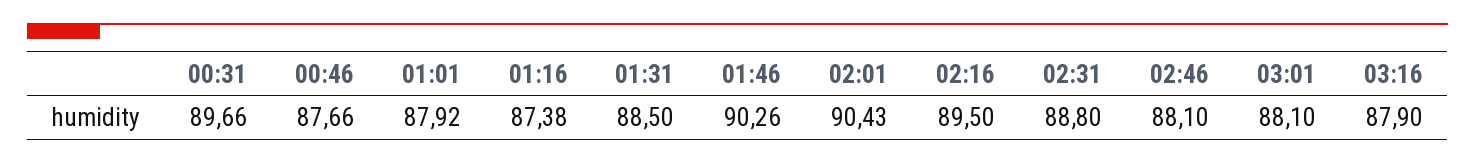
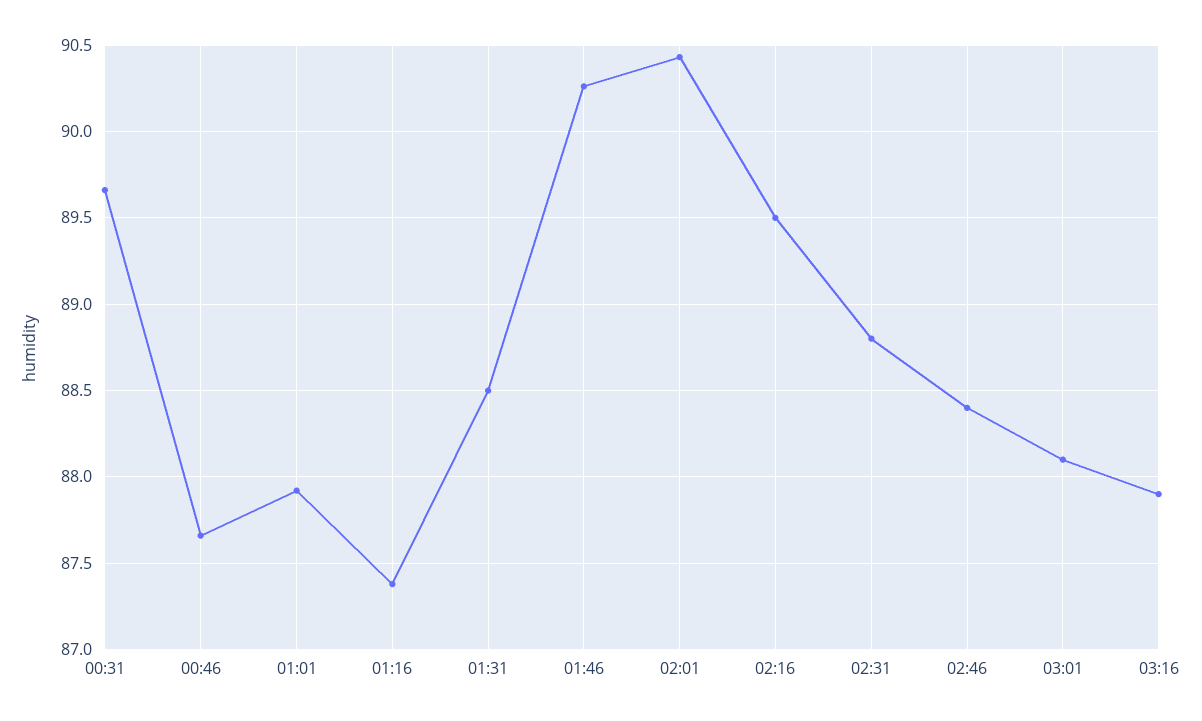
02:46: 88.1 -> 88.4

